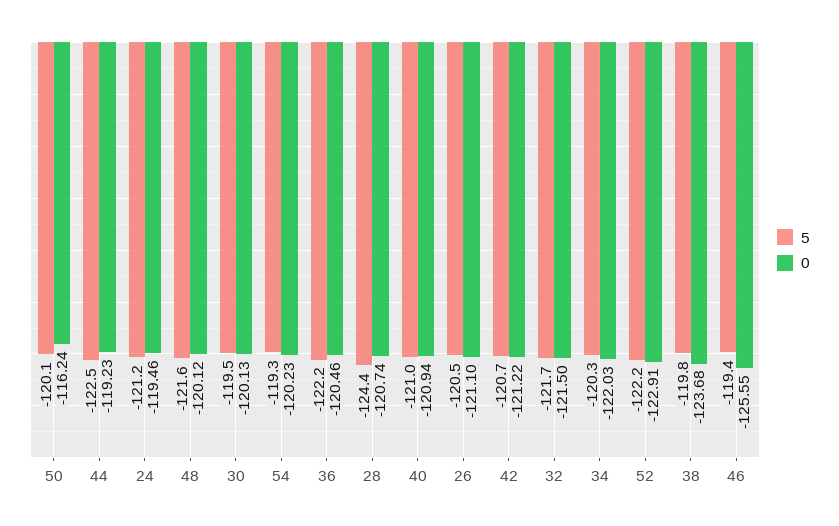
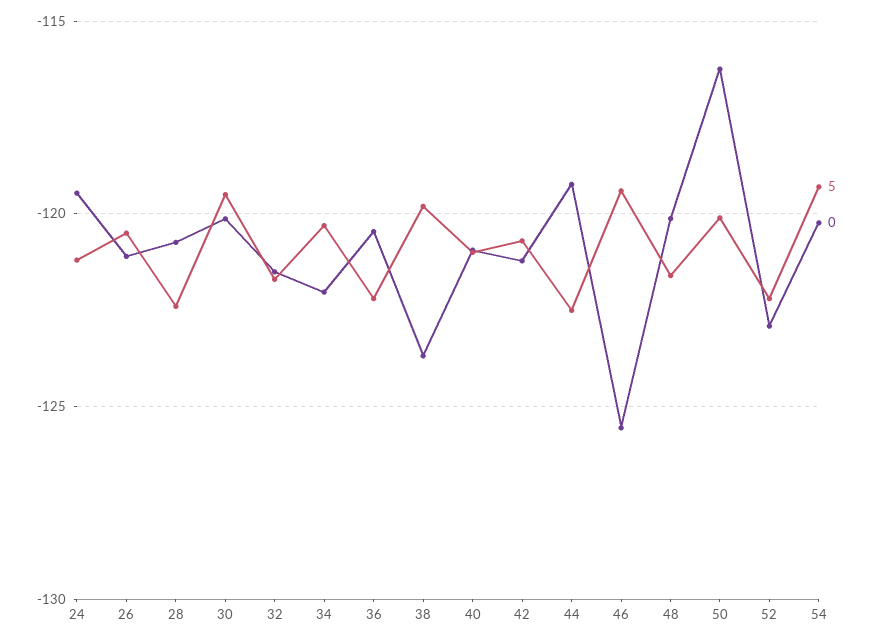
5, 28: -124.4 -> -122.5

